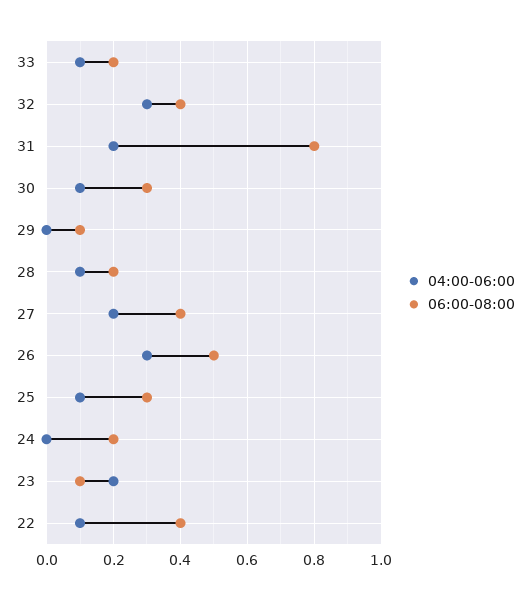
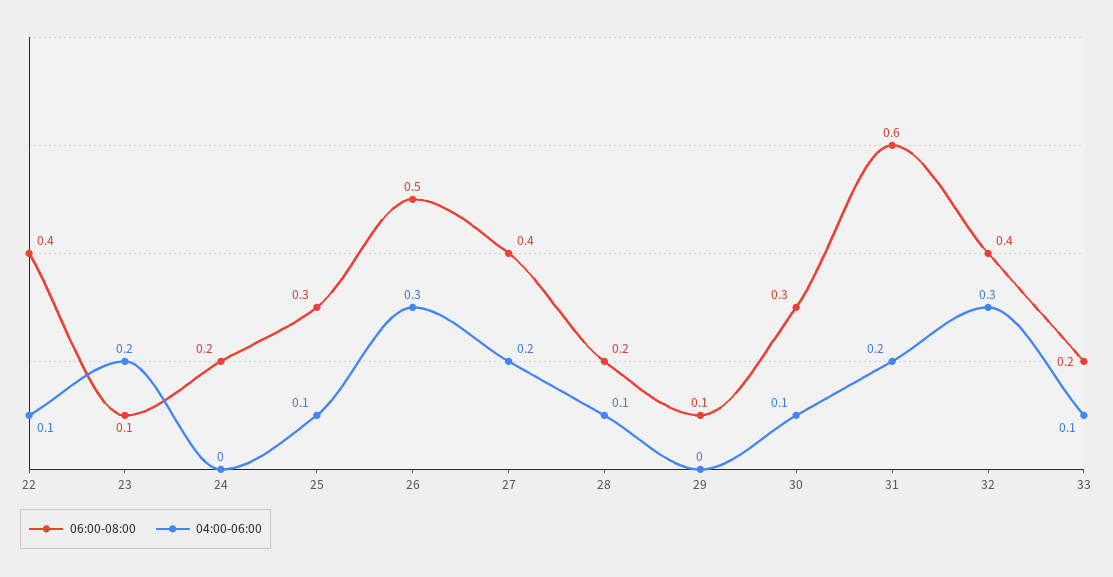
06:00-08:00, 31: 0.8 -> 0.6

